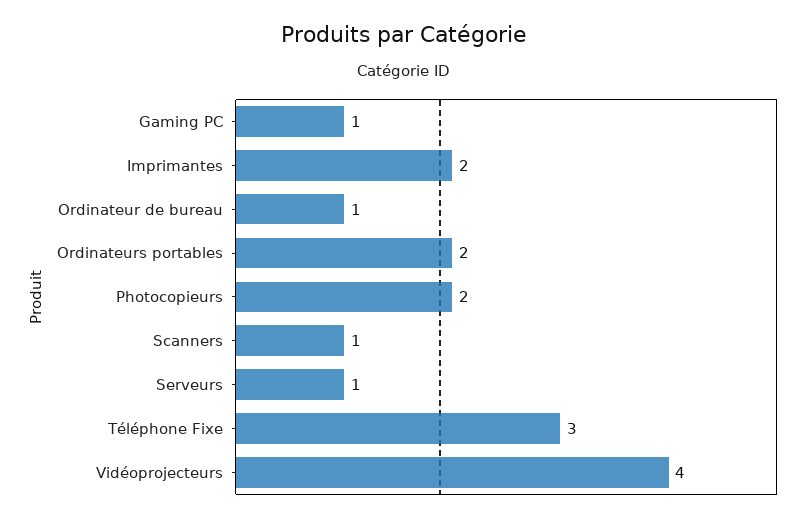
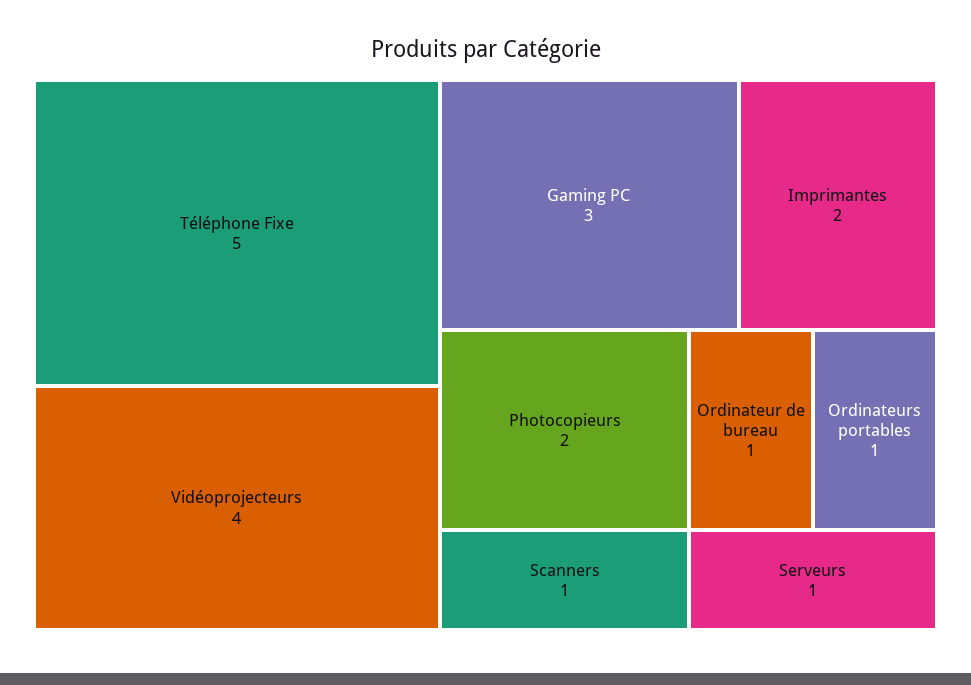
Gaming PC: 1 -> 3
Ordinateurs portables: 2 -> 1
Téléphone Fixe: 3 -> 5

